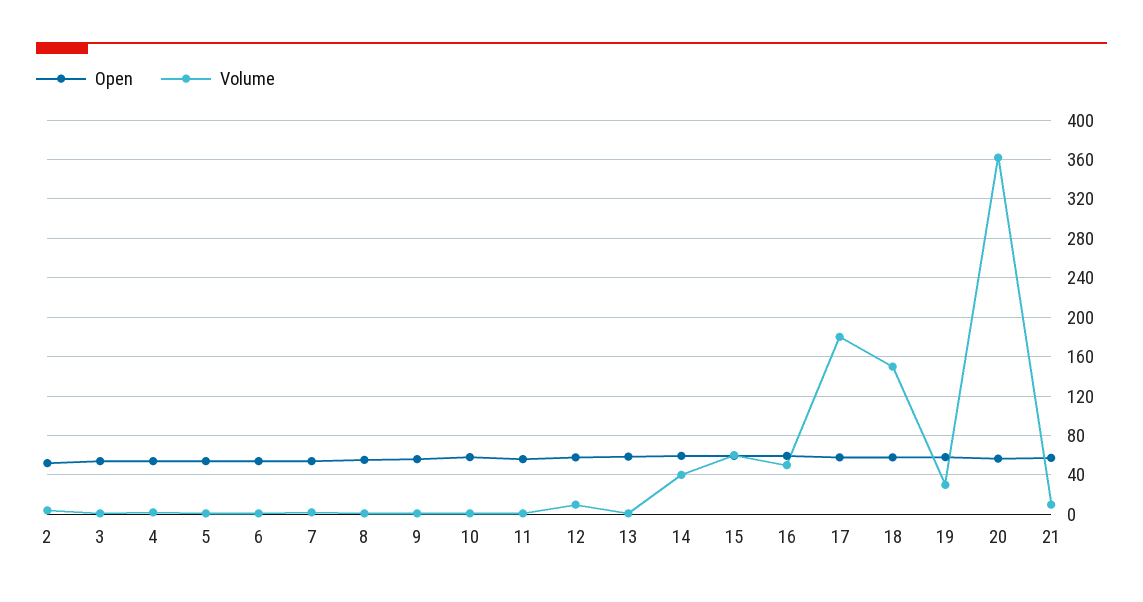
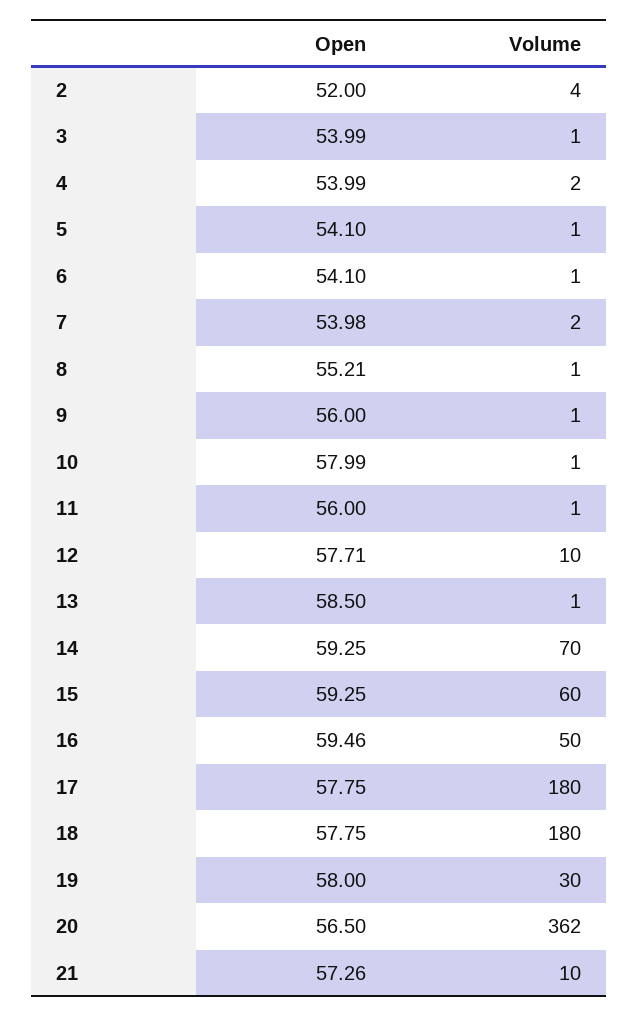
Volume, 14: 40 -> 70
Volume, 18: 150 -> 180

